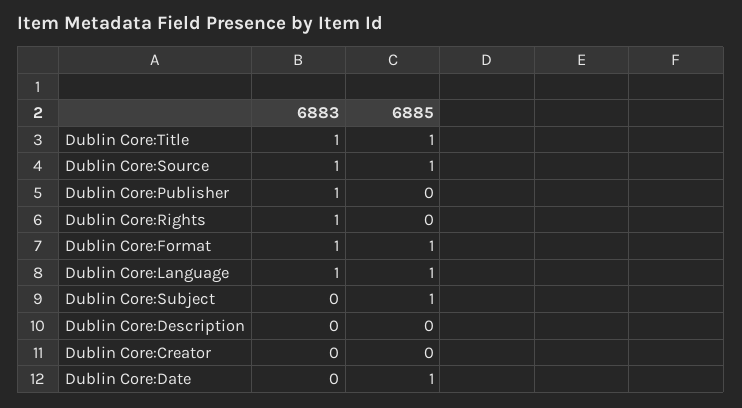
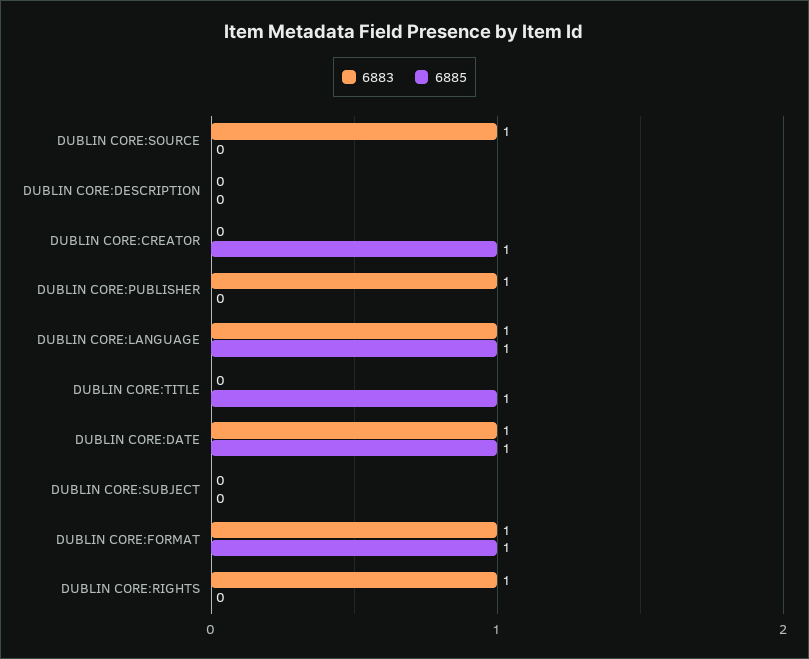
6883, Dublin Core:Title: 1 -> 0
6885, Dublin Core:Source: 1 -> 0
6885, Dublin Core:Subject: 1 -> 0
6885, Dublin Core:Creator: 0 -> 1
6883, Dublin Core:Date: 0 -> 1

